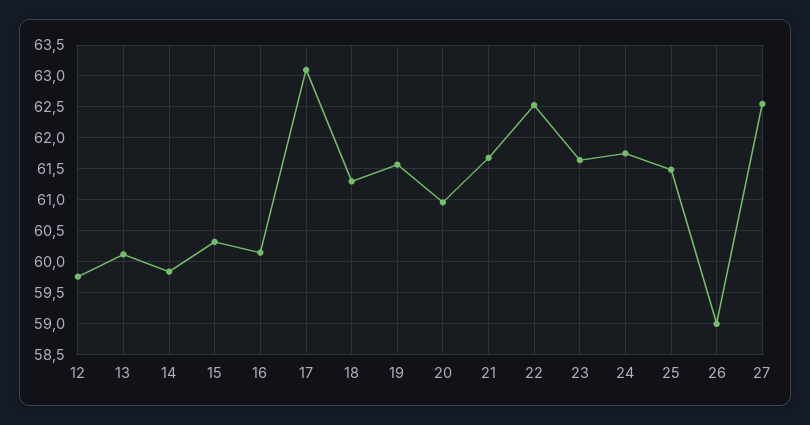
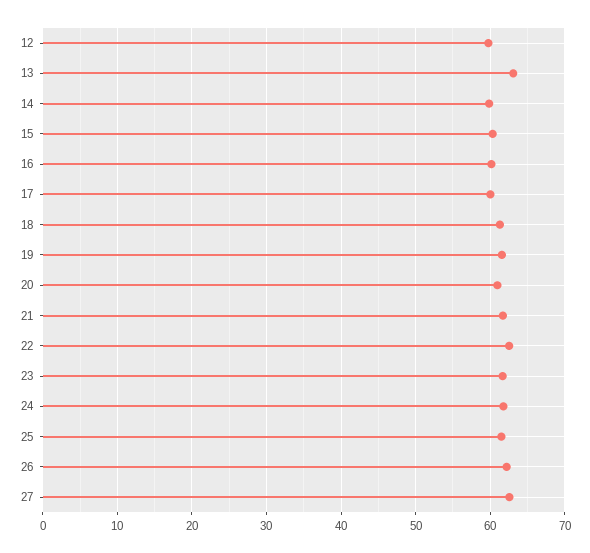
13: 60.1 -> 63
17: 63.1 -> 60
26: 59 -> 62

